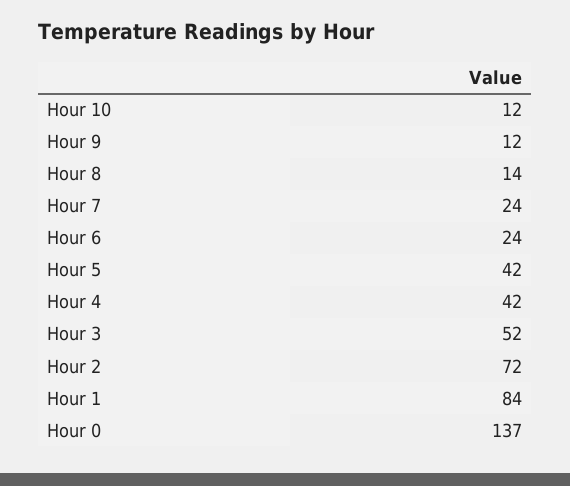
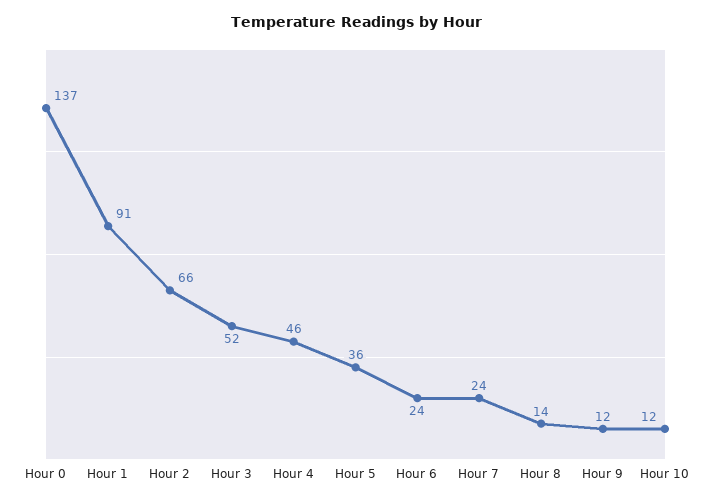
Hour 5: 42 -> 36
Hour 4: 42 -> 46
Hour 2: 72 -> 66
Hour 1: 84 -> 91

